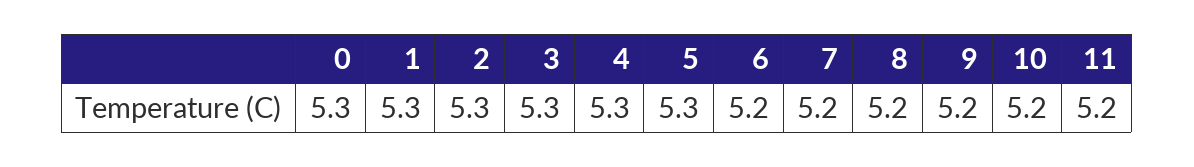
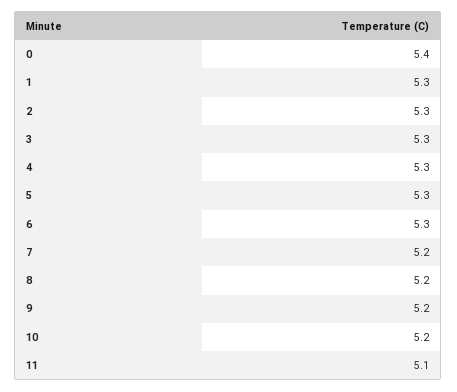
0: 5.3 -> 5.4
6: 5.2 -> 5.3
11: 5.2 -> 5.1

